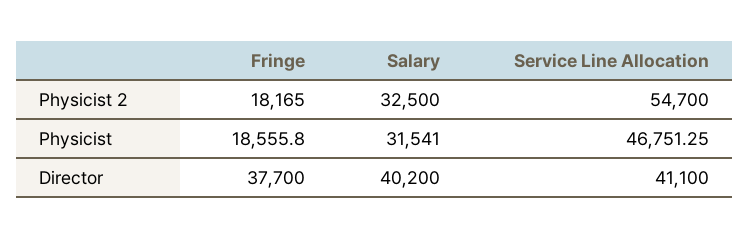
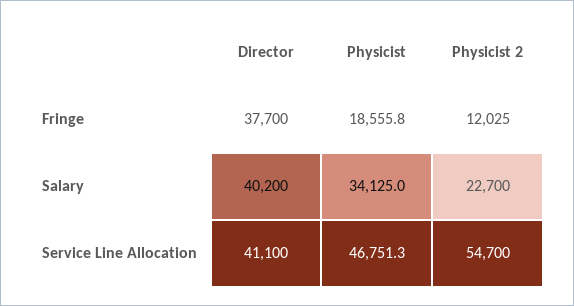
Fringe, Physicist 2: 18165 -> 12025
Salary, Physicist 2: 32500 -> 22700
Salary, Physicist: 31541 -> 34125

